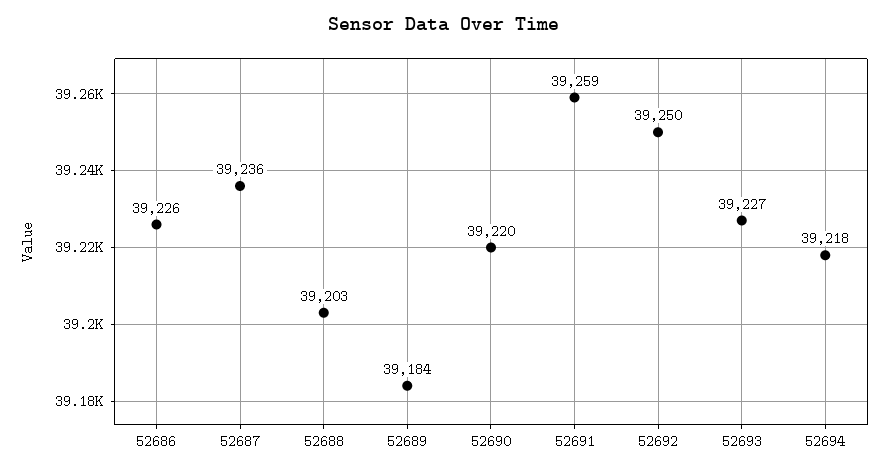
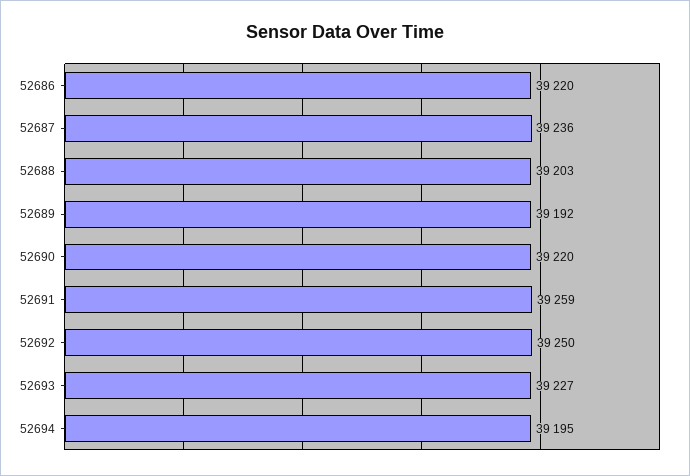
52686: 39226 -> 39220
52689: 39184 -> 39192
52694: 39218 -> 39195

